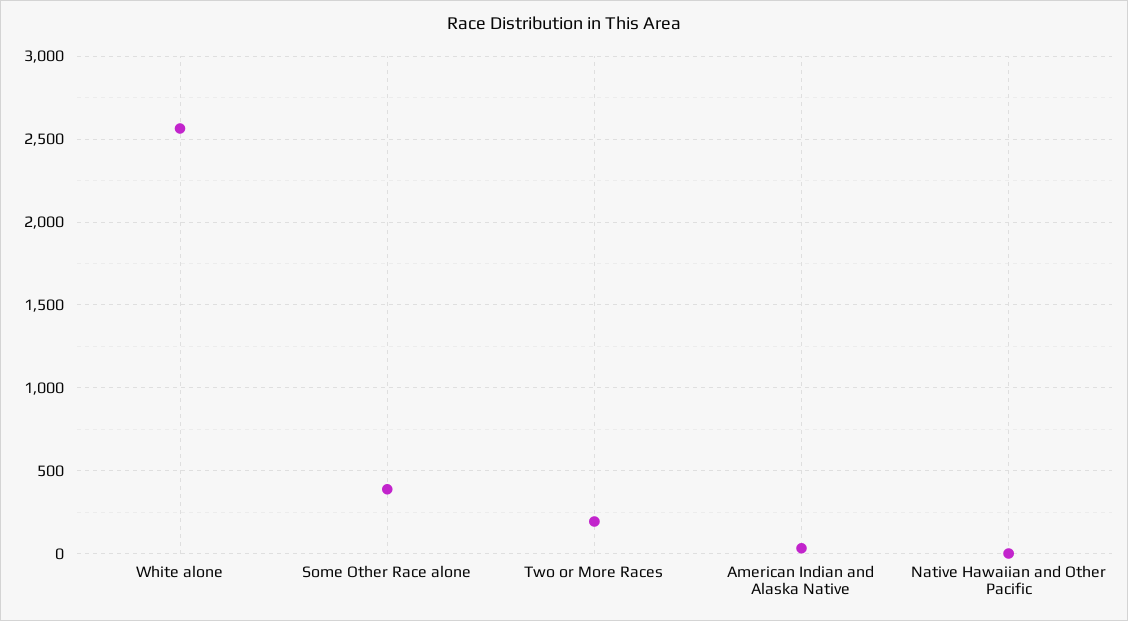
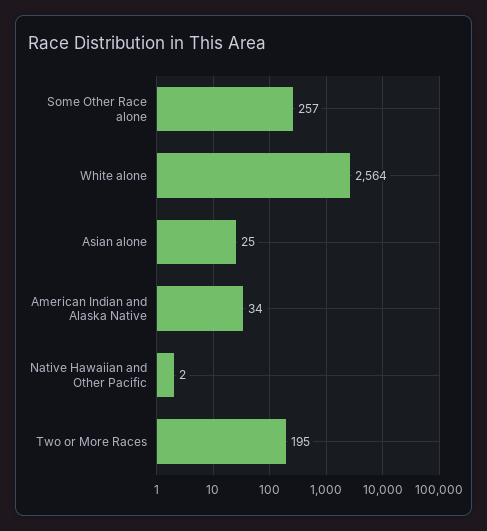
Some Other Race alone: 400 -> 257
Asian alone: none -> 25

